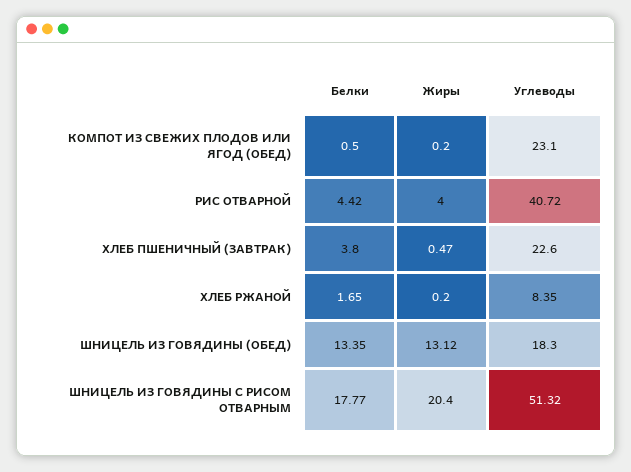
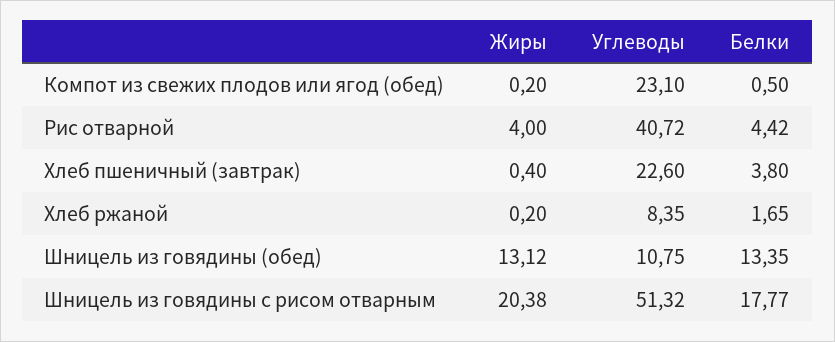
Жиры, ХЛЕБ ПШЕНИЧНЫЙ (ЗАВТРАК): 0.47 -> 0.4
Углеводы, ШНИЦЕЛЬ ИЗ ГОВЯДИНЫ (ОБЕД): 18.3 -> 10.75
Жиры, ШНИЦЕЛЬ ИЗ ГОВЯДИНЫ С РИСОМ ОТВАРНЫМ: 20.4 -> 20.38

